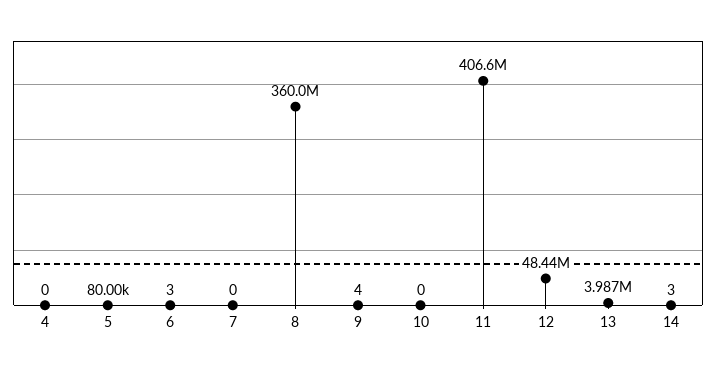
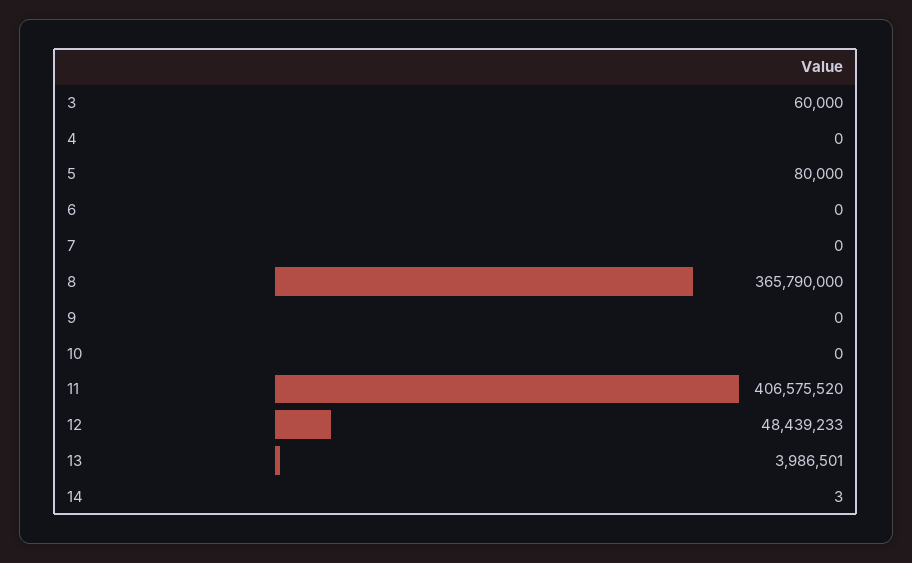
6: 3 -> 0
8: 360000000 -> 365790000
9: 4 -> 0
3: none -> 60000

